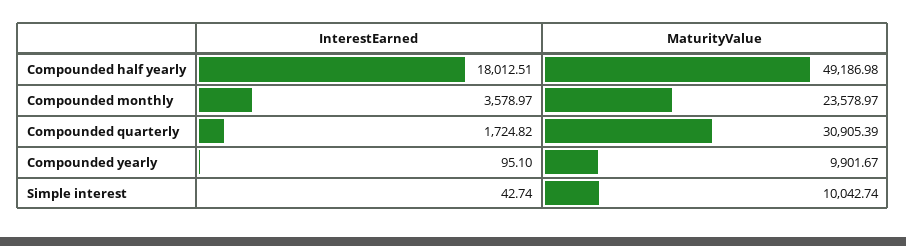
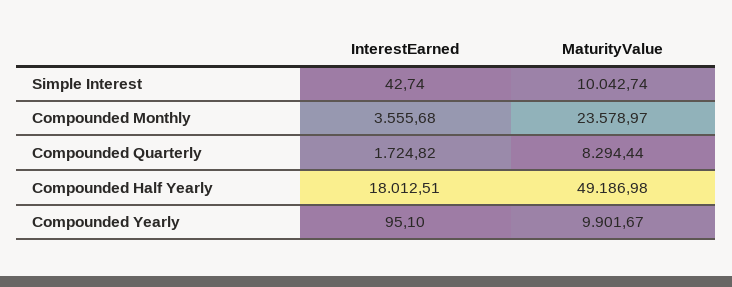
InterestEarned, Compounded monthly: 3578.97 -> 3555.68
MaturityValue, Compounded quarterly: 30905.39 -> 8294.44

